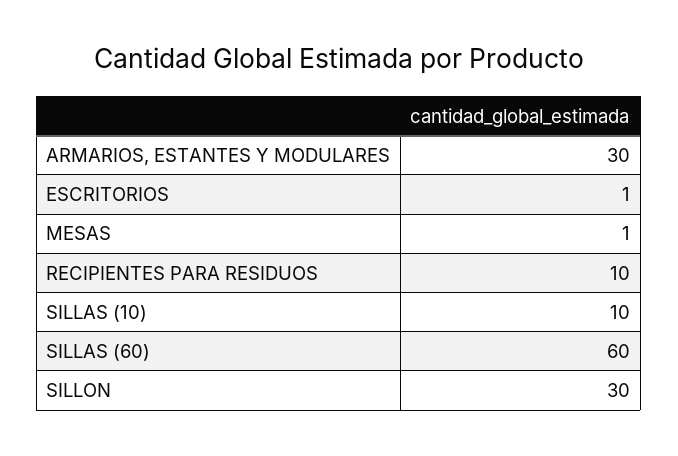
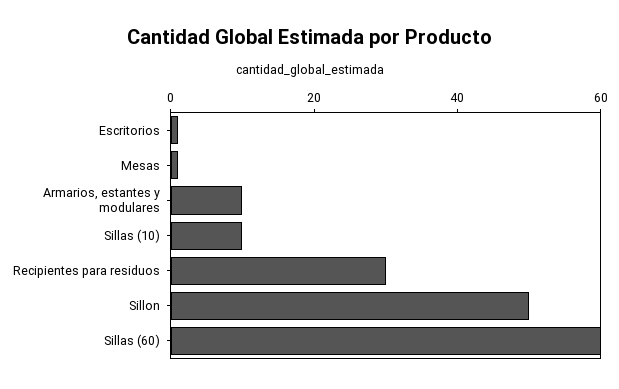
ARMARIOS, ESTANTES Y MODULARES: 30 -> 10
RECIPIENTES PARA RESIDUOS: 10 -> 30
SILLON: 30 -> 50

